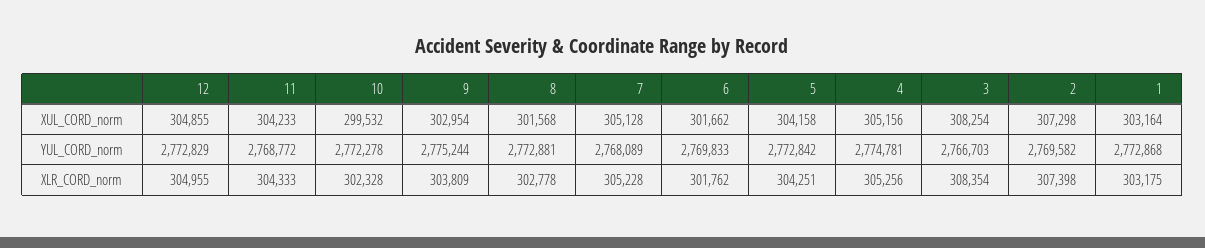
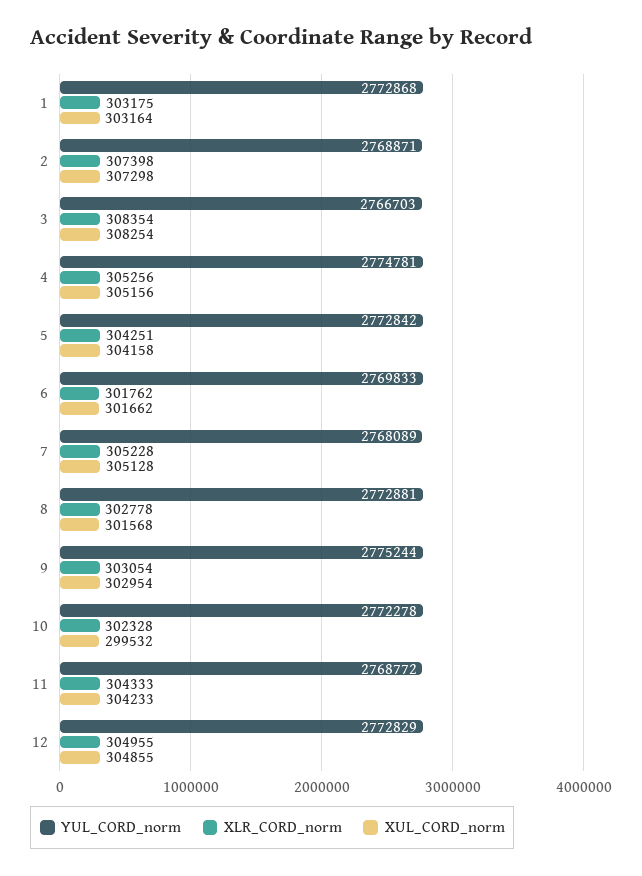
YUL_CORD_norm, 2: 2769582 -> 2768871
XLR_CORD_norm, 9: 303809 -> 303054

